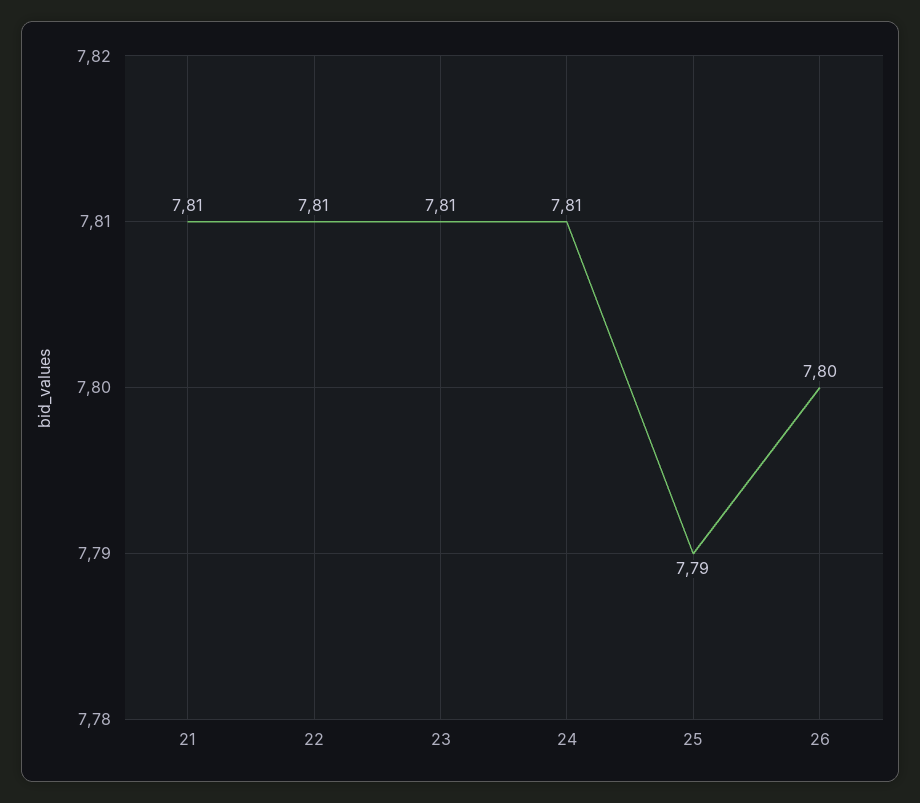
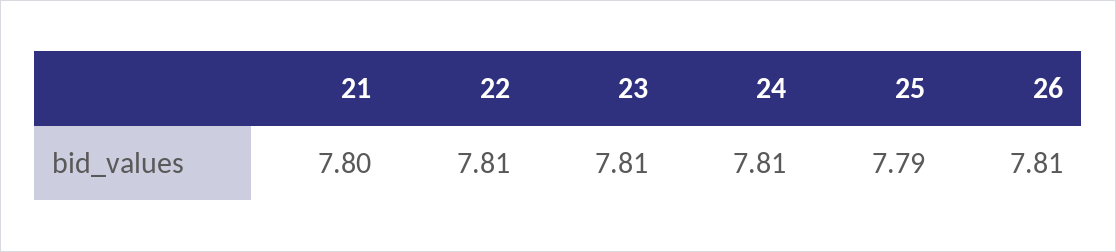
21: 7.81 -> 7.8
26: 7.8 -> 7.81

